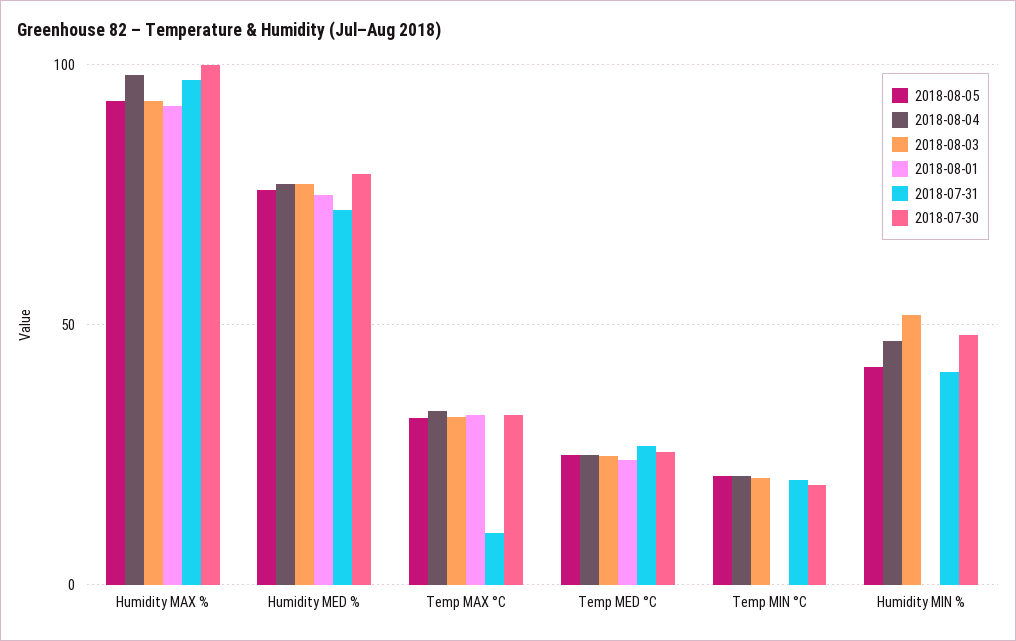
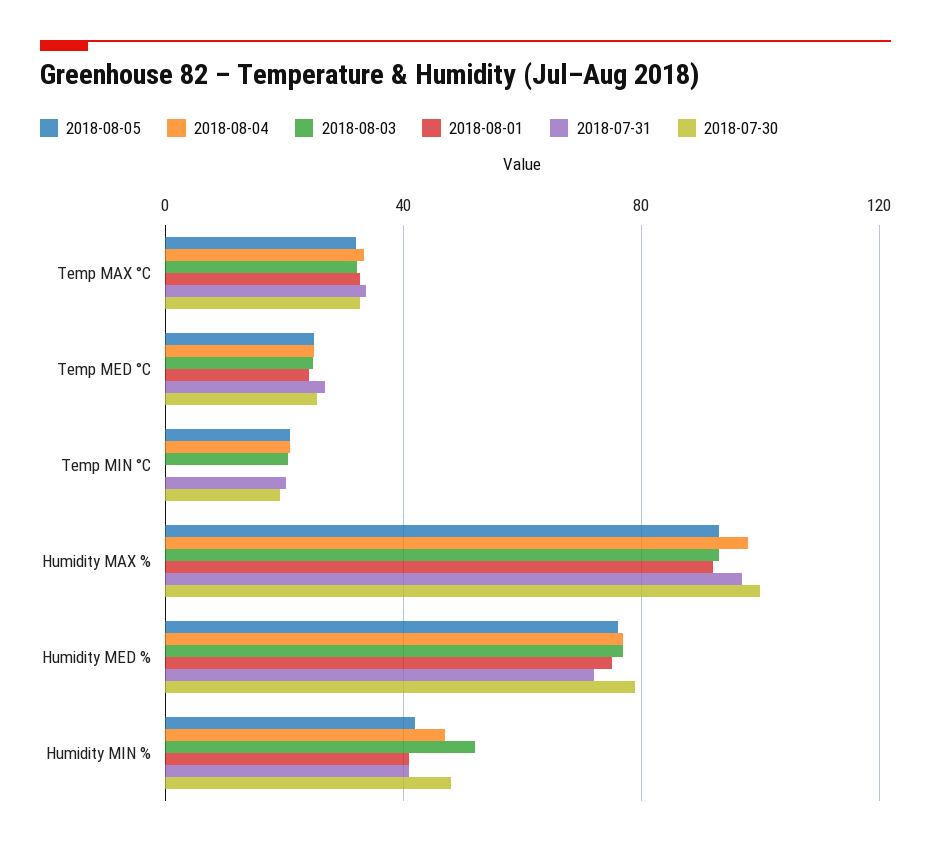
2018-07-31, Temp MAX °C: 10 -> 35
2018-08-01, Humidity MIN %: 0 -> 40

